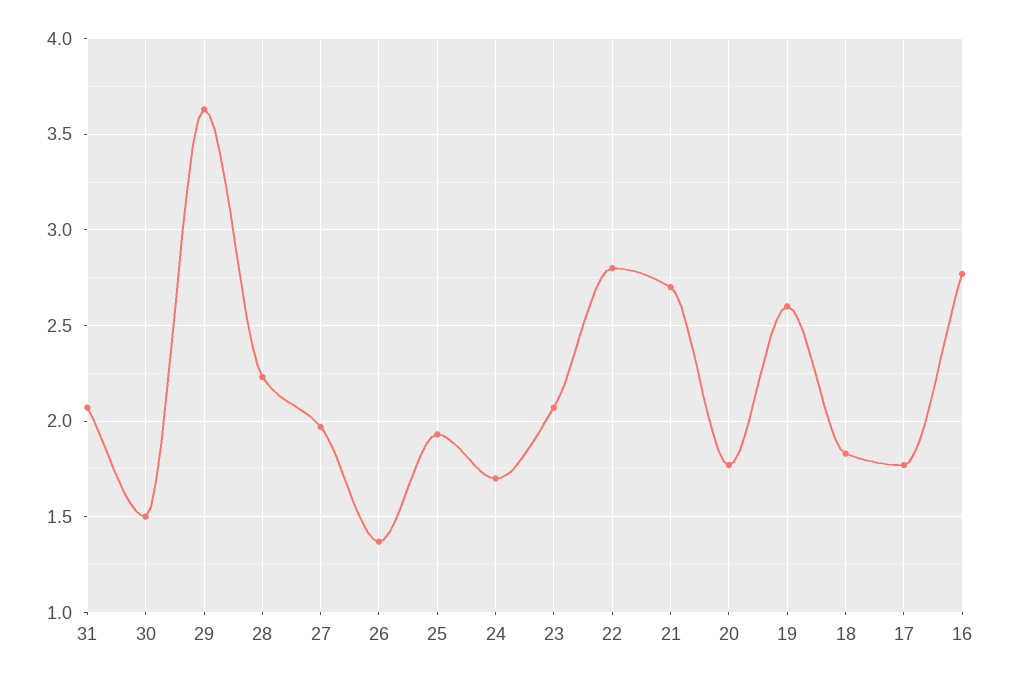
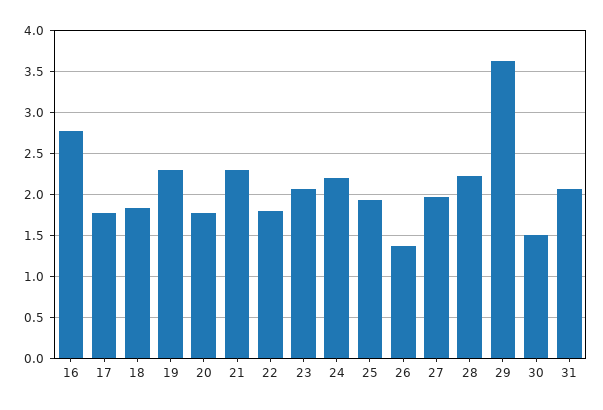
24: 1.7 -> 2.2
22: 2.8 -> 1.8
21: 2.7 -> 2.3
19: 2.6 -> 2.3

